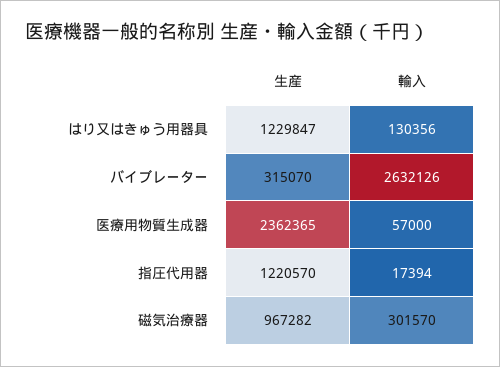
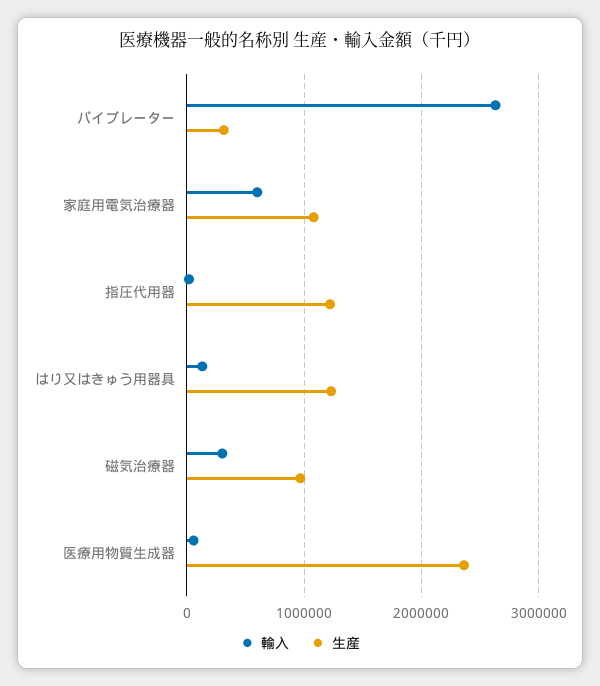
輸入, 家庭用電気治療器: none -> 600000
生産, 家庭用電気治療器: none -> 1100000

